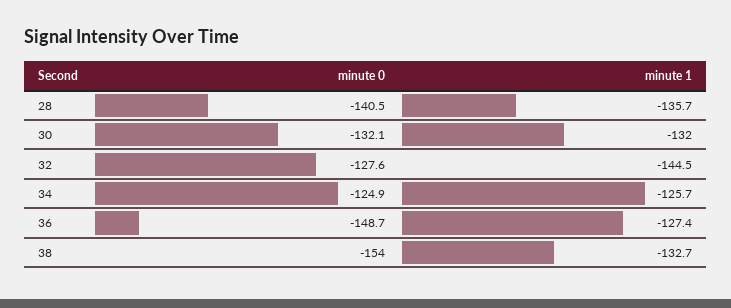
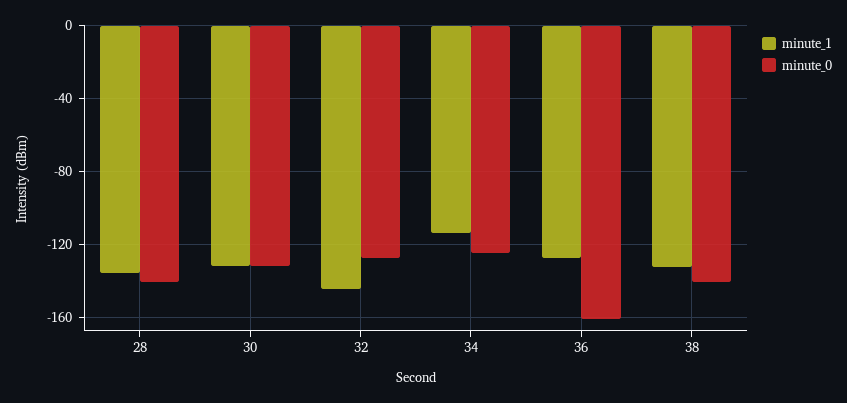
minute 1, 34: -125.7 -> -115
minute 0, 36: -148.7 -> -160
minute 0, 38: -154 -> -140

